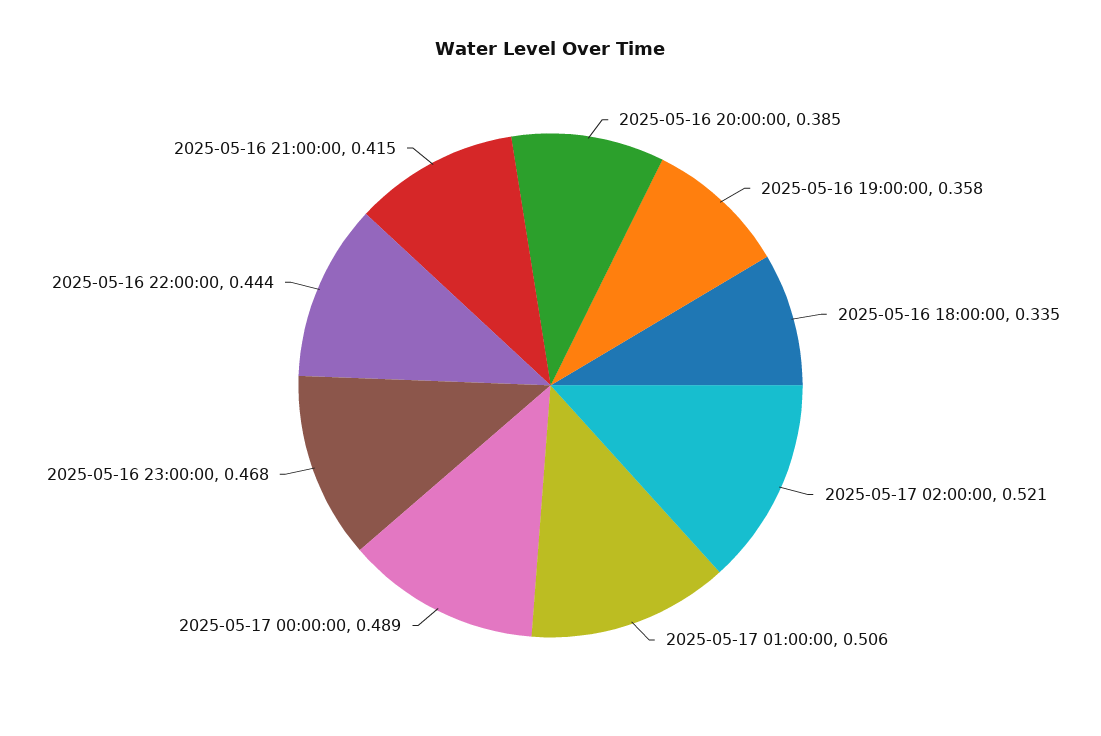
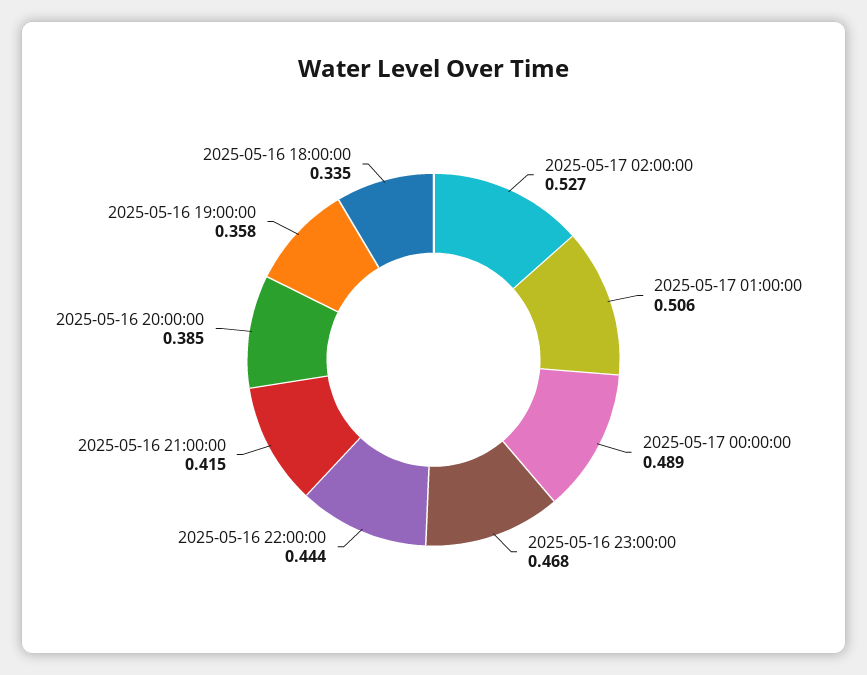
2025-05-17 02:00:00: 0.521 -> 0.527

